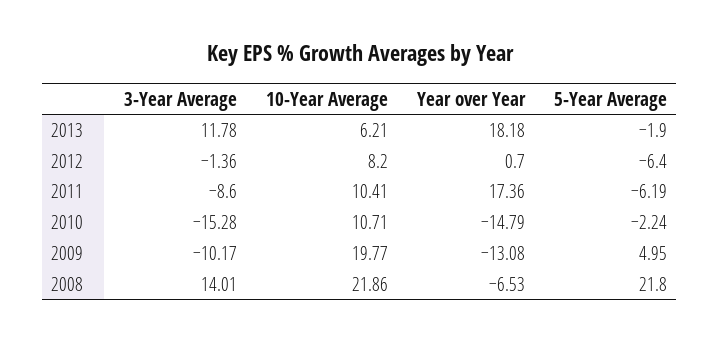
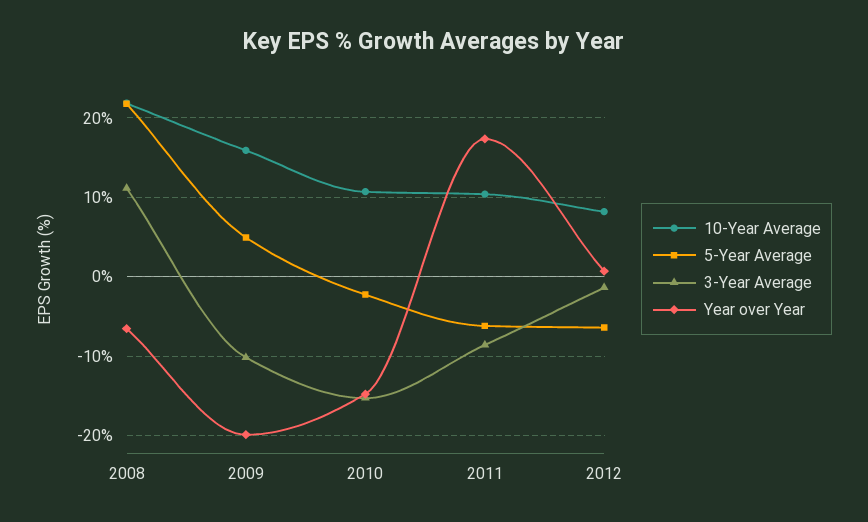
3-Year Average, 2013: 11.78 -> none
10-Year Average, 2013: 6.21 -> none
Year over Year, 2013: 18.18 -> none
5-Year Average, 2013: -1.9 -> none
10-Year Average, 2009: 19.77 -> 16
Year over Year, 2009: -13.08 -> -20
3-Year Average, 2008: 14.01 -> 11

